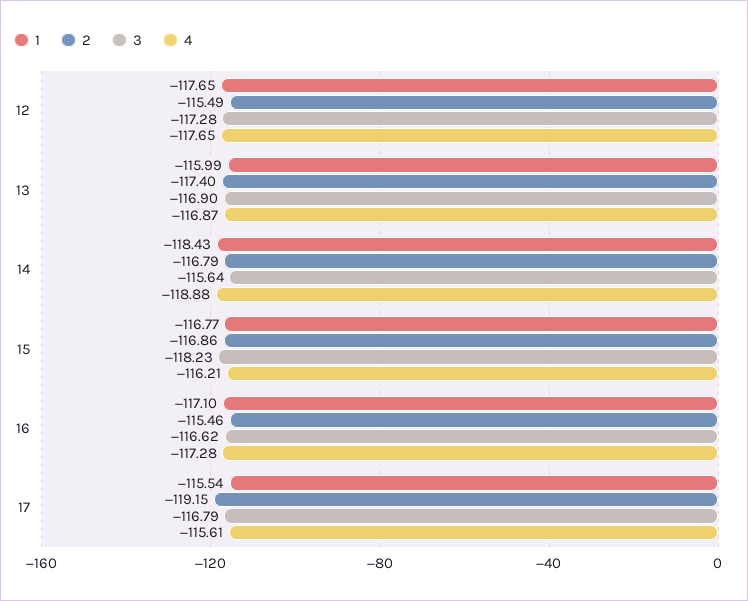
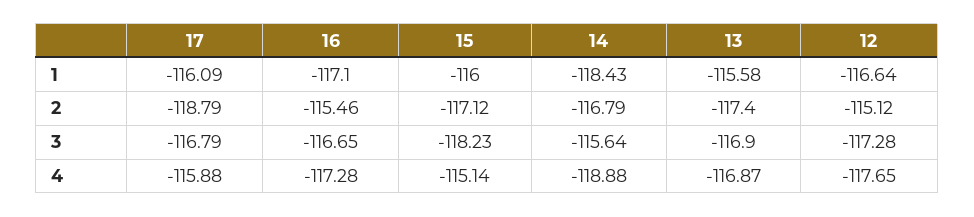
1, 12: -117.65 -> -116.64
2, 12: -115.49 -> -115.12
1, 13: -115.99 -> -115.58
1, 15: -116.77 -> -116
2, 15: -116.86 -> -117.12
4, 15: -116.21 -> -115.14
3, 16: -116.62 -> -116.65
1, 17: -115.54 -> -116.09
2, 17: -119.15 -> -118.79
4, 17: -115.61 -> -115.88

